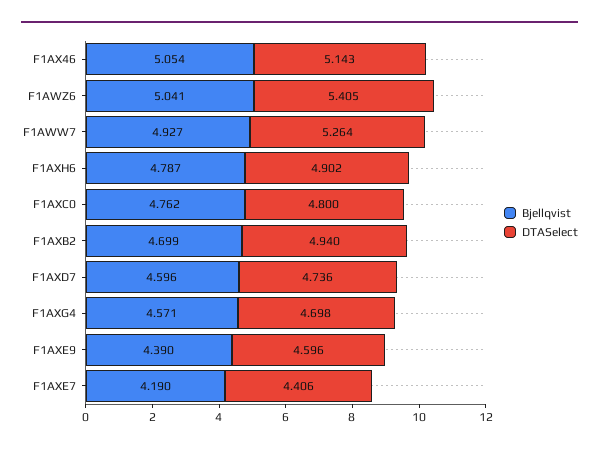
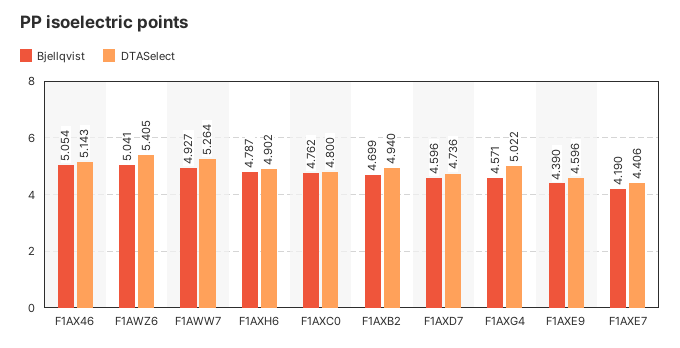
DTASelect, F1AXG4: 4.698 -> 5.022

